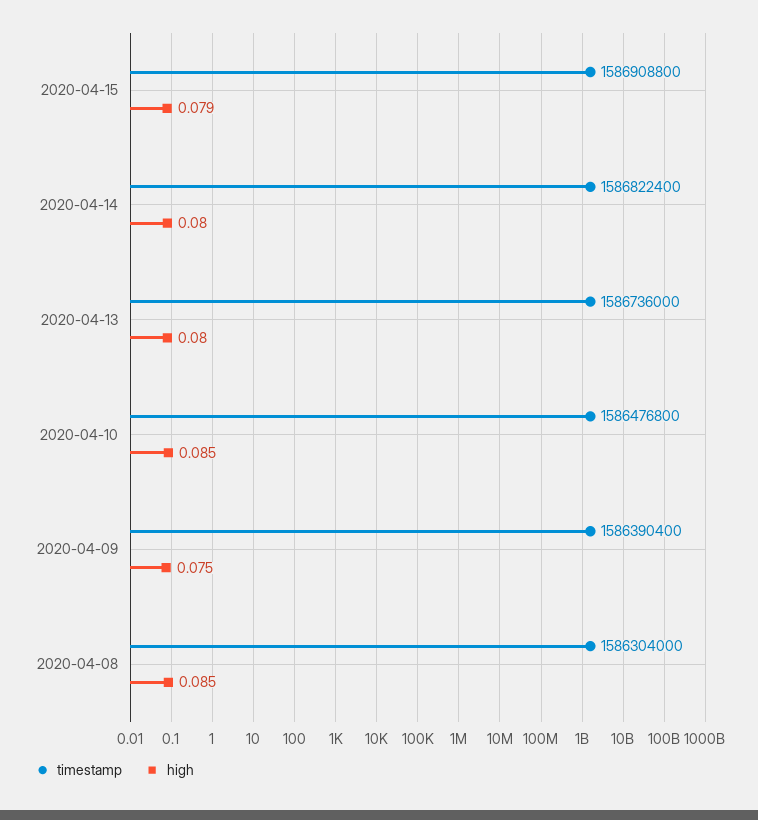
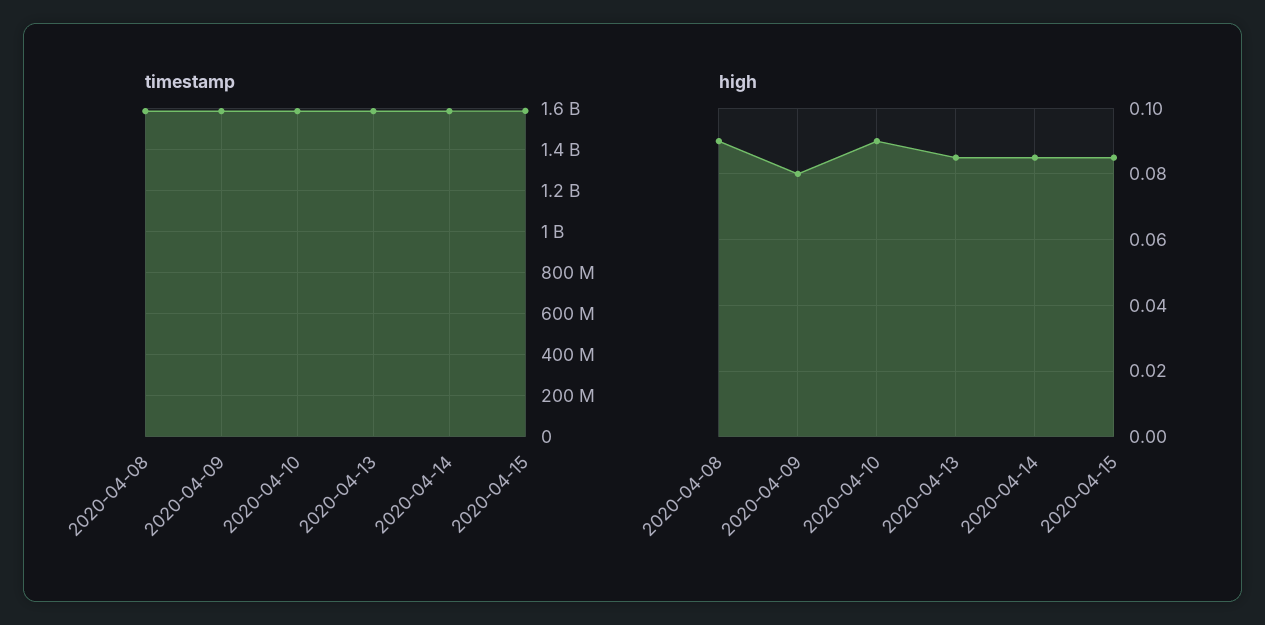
high, 2020-04-15: 0.079 -> 0.085
high, 2020-04-14: 0.08 -> 0.085
high, 2020-04-13: 0.08 -> 0.085
high, 2020-04-10: 0.085 -> 0.09
high, 2020-04-09: 0.075 -> 0.08
high, 2020-04-08: 0.085 -> 0.09

